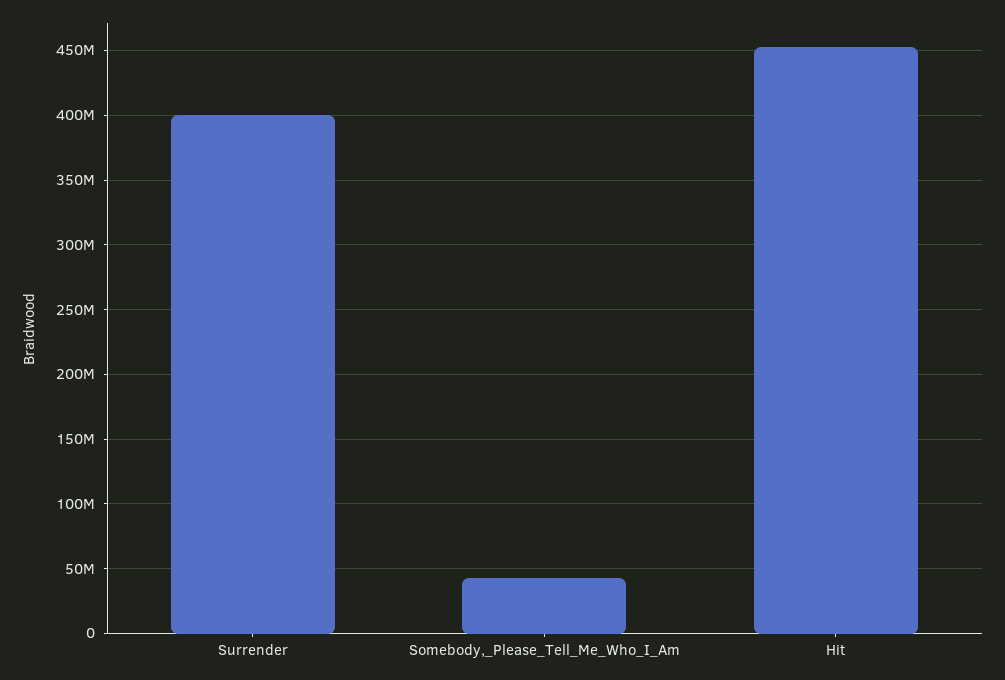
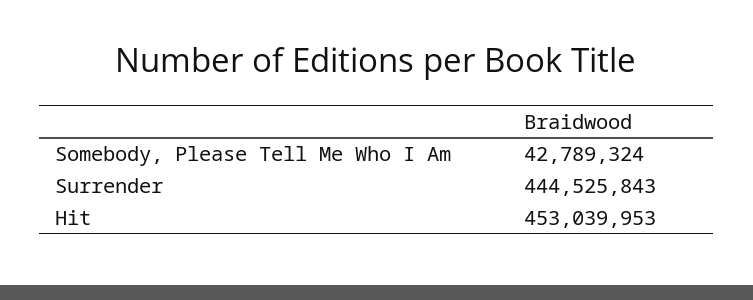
Surrender: 400000000 -> 444525843

